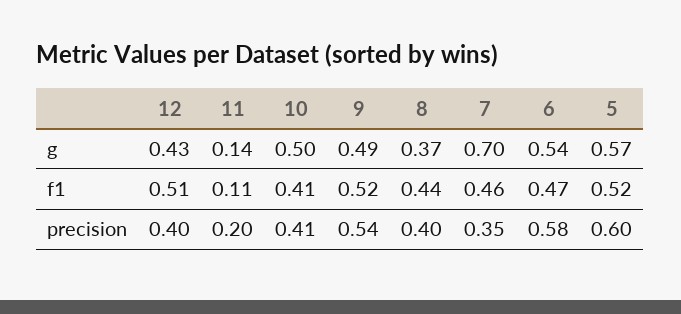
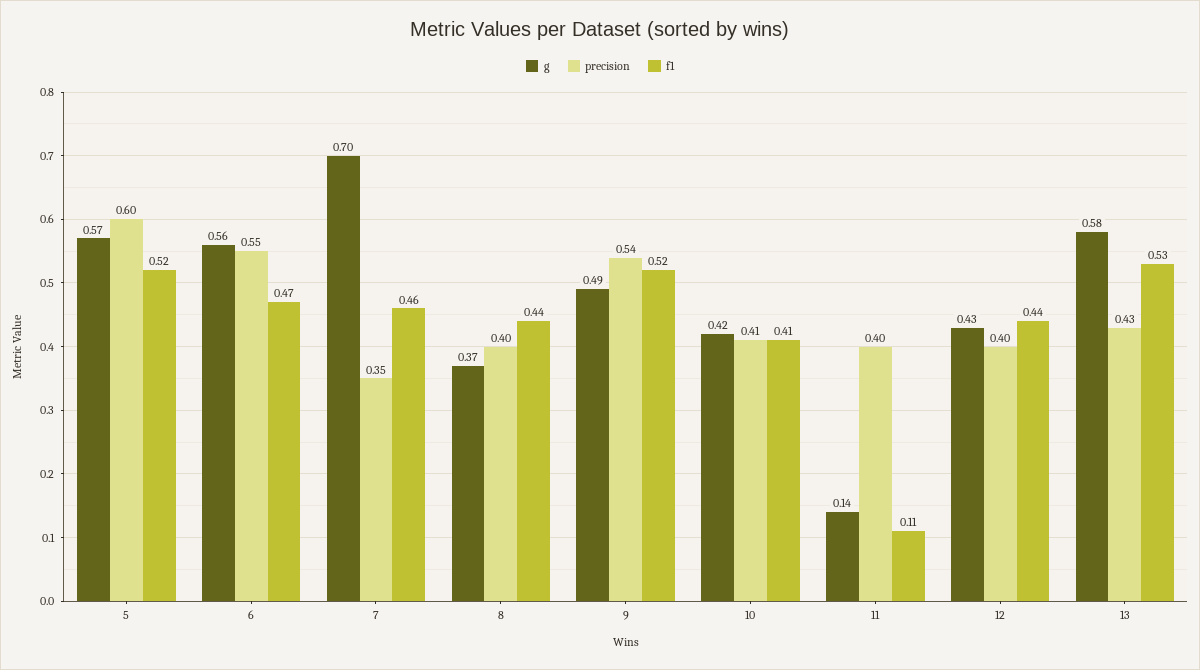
g, 10: 0.5 -> 0.42
g, 6: 0.54 -> 0.56
f1, 12: 0.51 -> 0.44
precision, 11: 0.2 -> 0.4
precision, 6: 0.58 -> 0.55
g, 13: none -> 0.58
precision, 13: none -> 0.43
f1, 13: none -> 0.53

